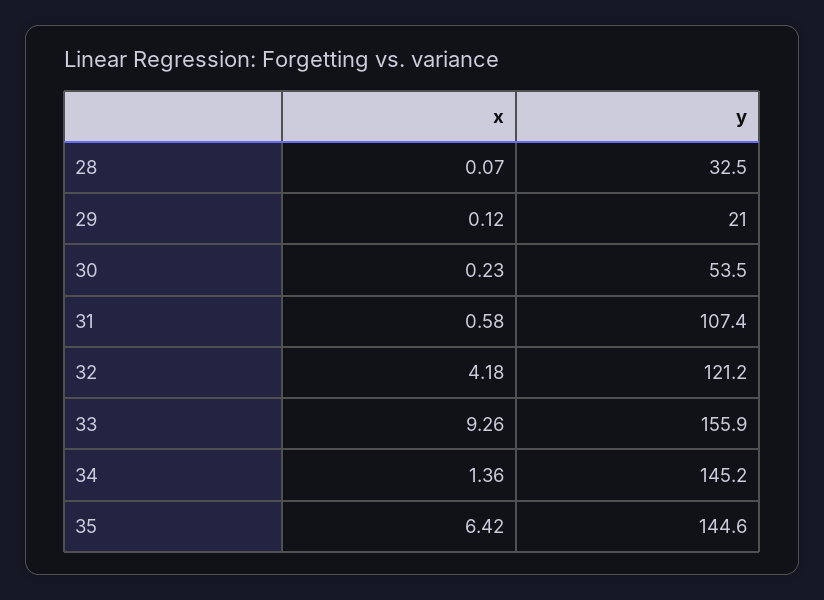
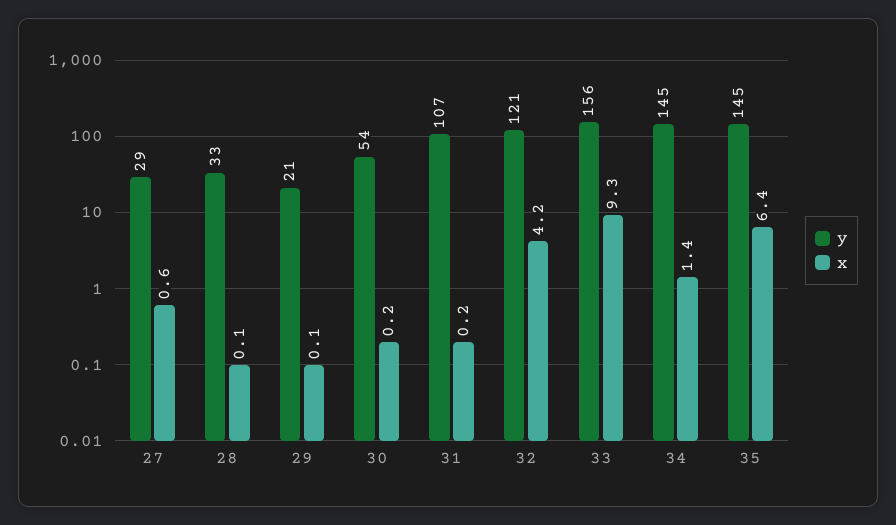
x, 31: 0.58 -> 0.2
y, 27: none -> 29
x, 27: none -> 0.6

